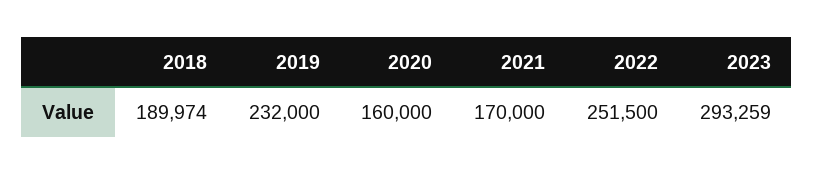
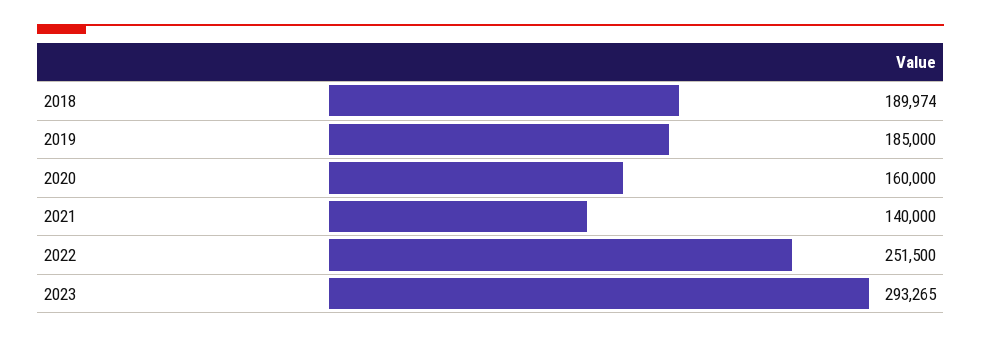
2019: 232000 -> 185000
2021: 170000 -> 140000
2023: 293259 -> 293265

